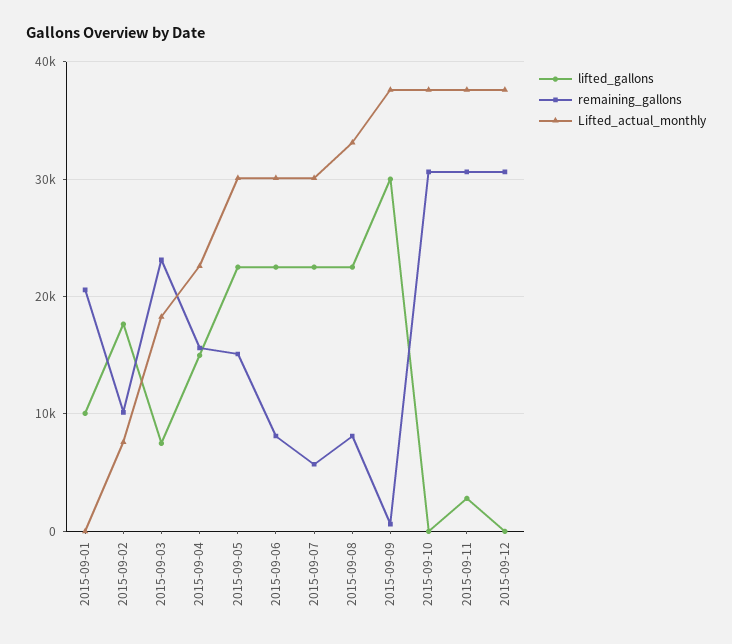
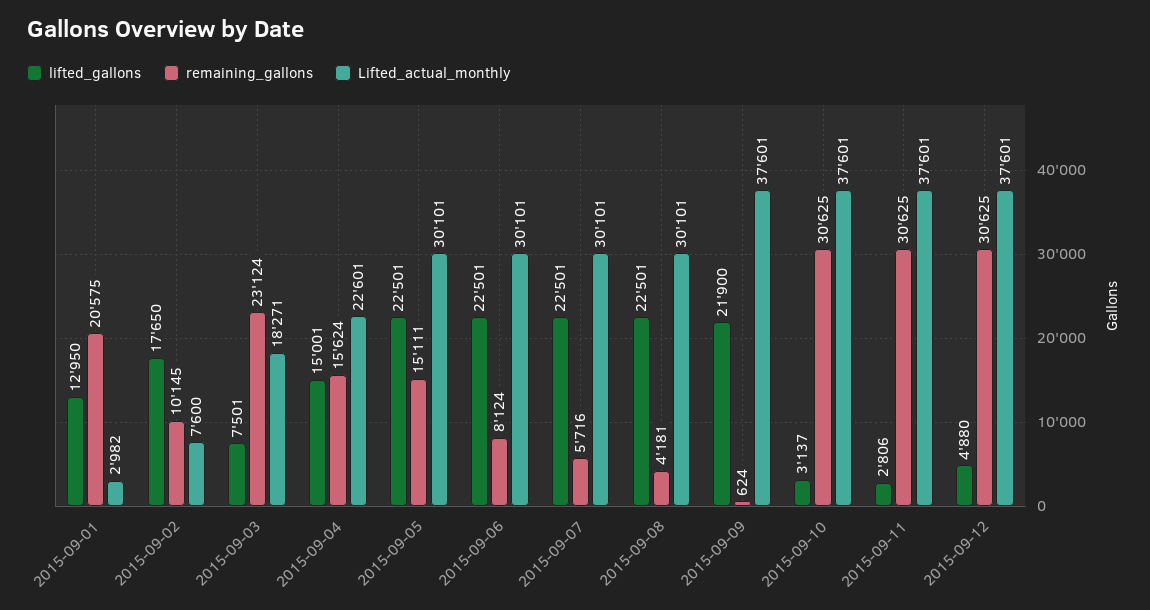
lifted_gallons, 2015-09-01: 10000 -> 12950
Lifted_actual_monthly, 2015-09-01: 0 -> 2982
remaining_gallons, 2015-09-08: 8000 -> 4181
Lifted_actual_monthly, 2015-09-08: 33000 -> 30101
lifted_gallons, 2015-09-09: 30000 -> 21900
lifted_gallons, 2015-09-10: 0 -> 3137
lifted_gallons, 2015-09-12: 0 -> 4880

